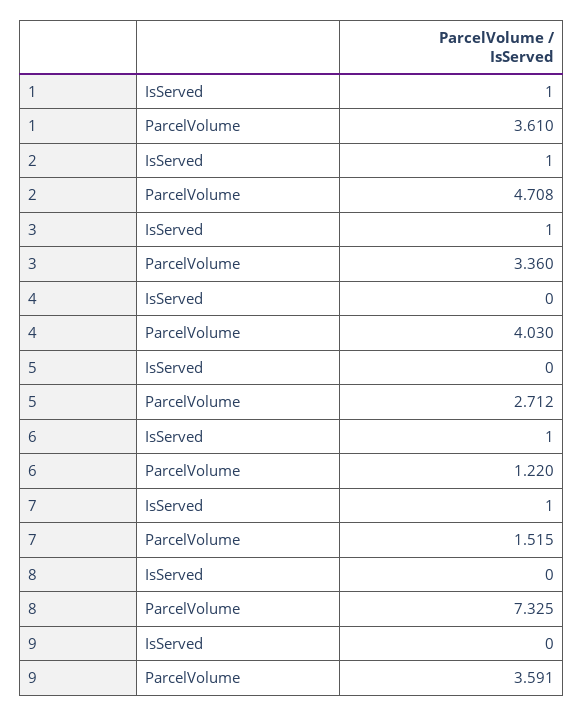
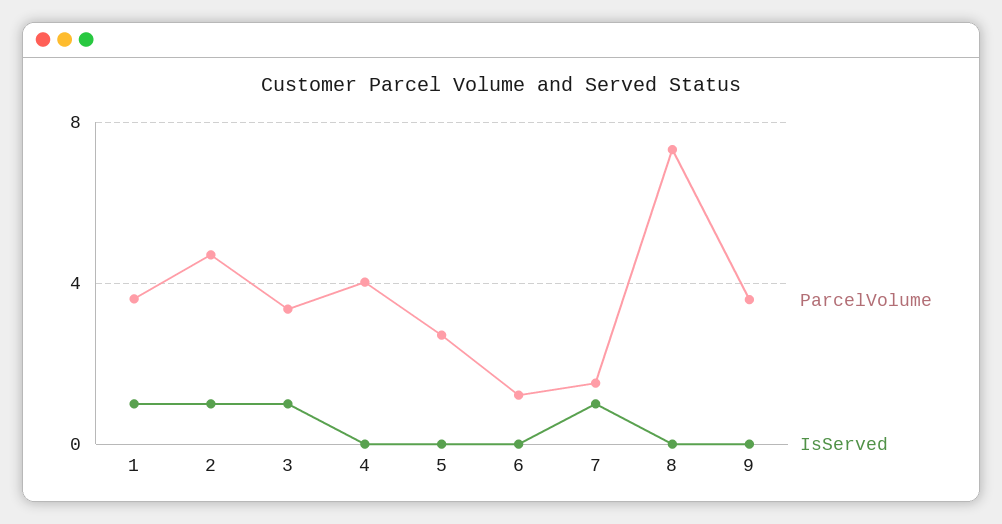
IsServed, 6: 1 -> 0

